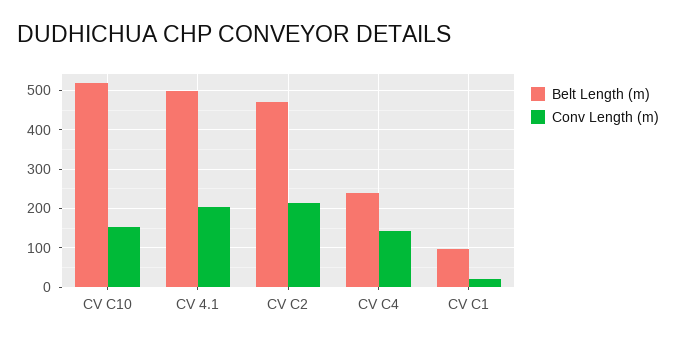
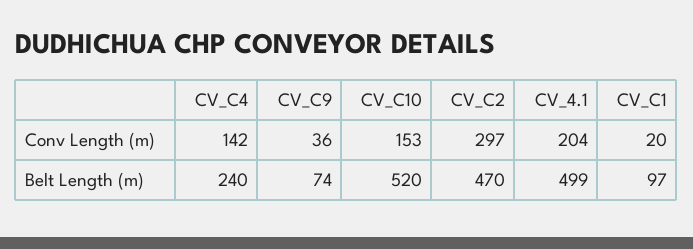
Conv Length (m), CV C2: 220 -> 297
Conv Length (m), CV_C9: none -> 36
Belt Length (m), CV_C9: none -> 74

